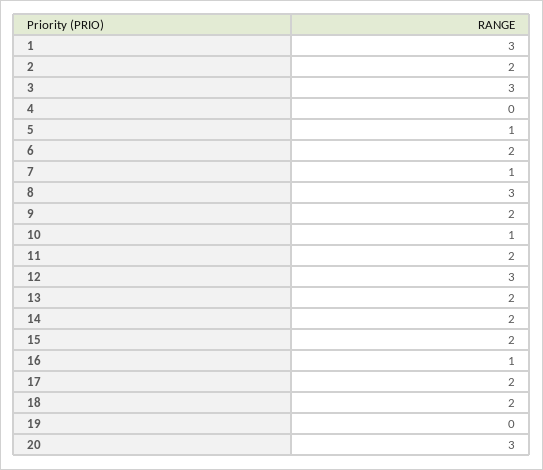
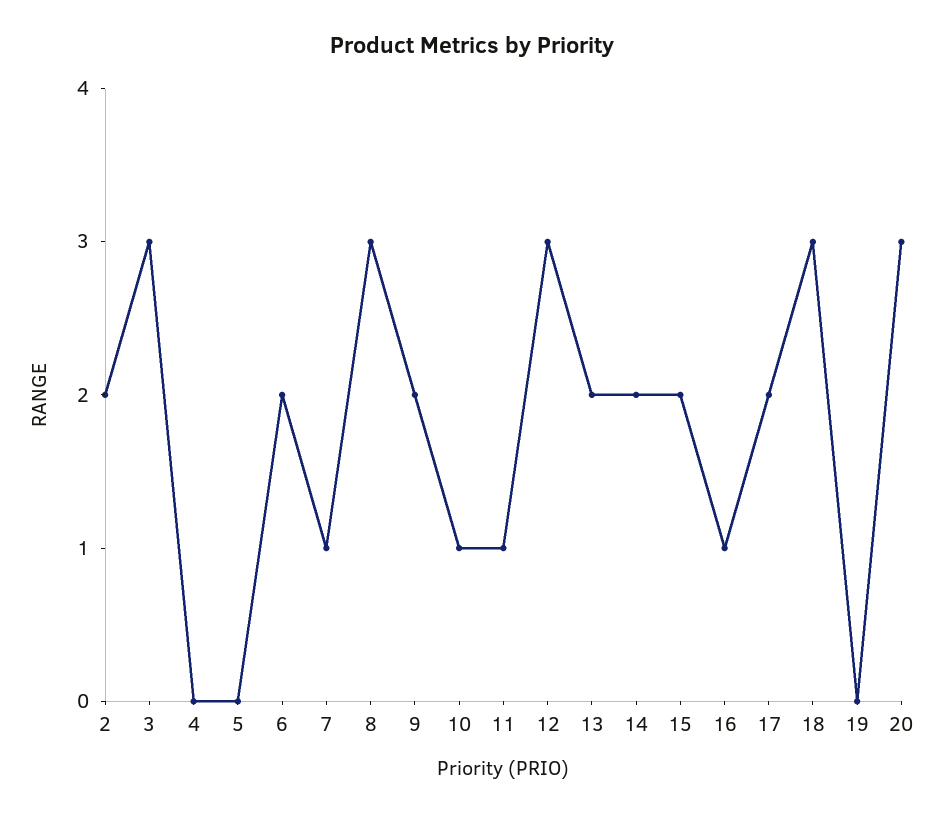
1: 3 -> none
5: 1 -> 0
11: 2 -> 1
18: 2 -> 3

